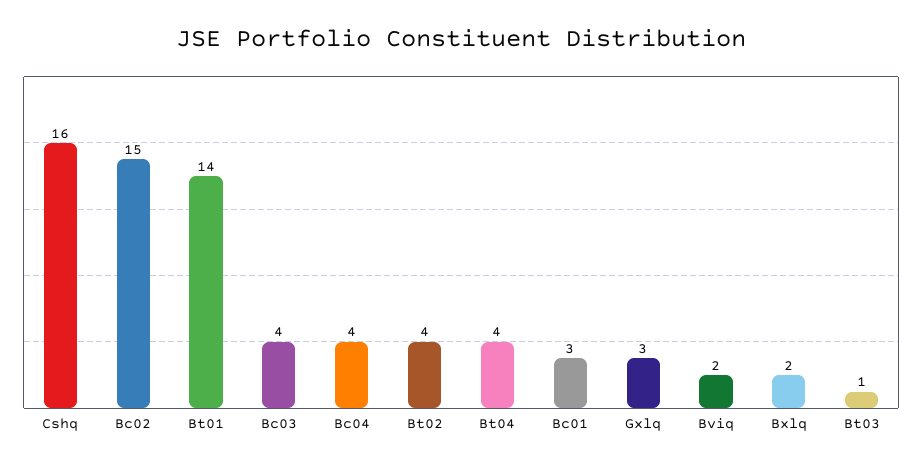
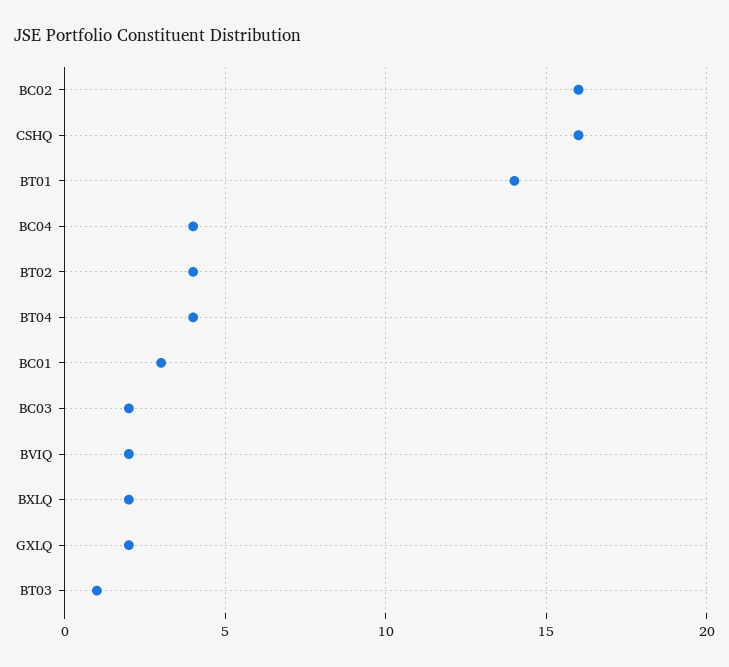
Bc02: 15 -> 16
Bc03: 4 -> 2
Gxlq: 3 -> 2

